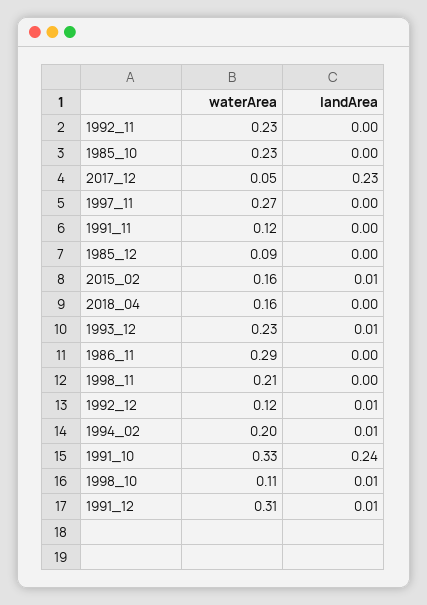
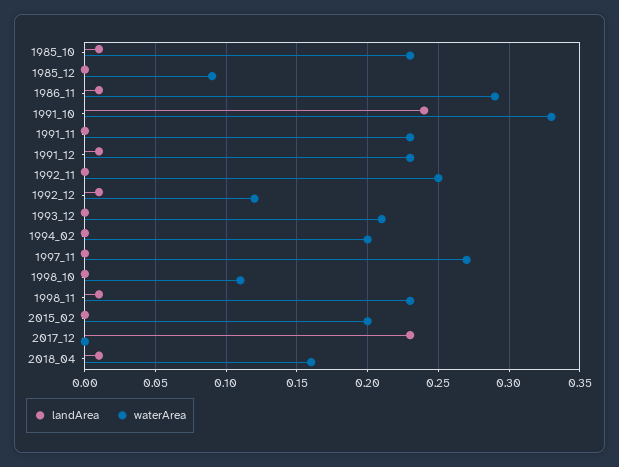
waterArea, 1992_11: 0.23 -> 0.25
landArea, 1985_10: 0 -> 0.01
waterArea, 2017_12: 0.05 -> 0
waterArea, 1991_11: 0.12 -> 0.23
waterArea, 2015_02: 0.16 -> 0.2
landArea, 2015_02: 0.01 -> 0
landArea, 2018_04: 0 -> 0.01
waterArea, 1993_12: 0.23 -> 0.21
landArea, 1993_12: 0.01 -> 0
landArea, 1986_11: 0 -> 0.01
waterArea, 1998_11: 0.21 -> 0.23
landArea, 1998_11: 0 -> 0.01
landArea, 1994_02: 0.01 -> 0
landArea, 1998_10: 0.01 -> 0
waterArea, 1991_12: 0.31 -> 0.23

